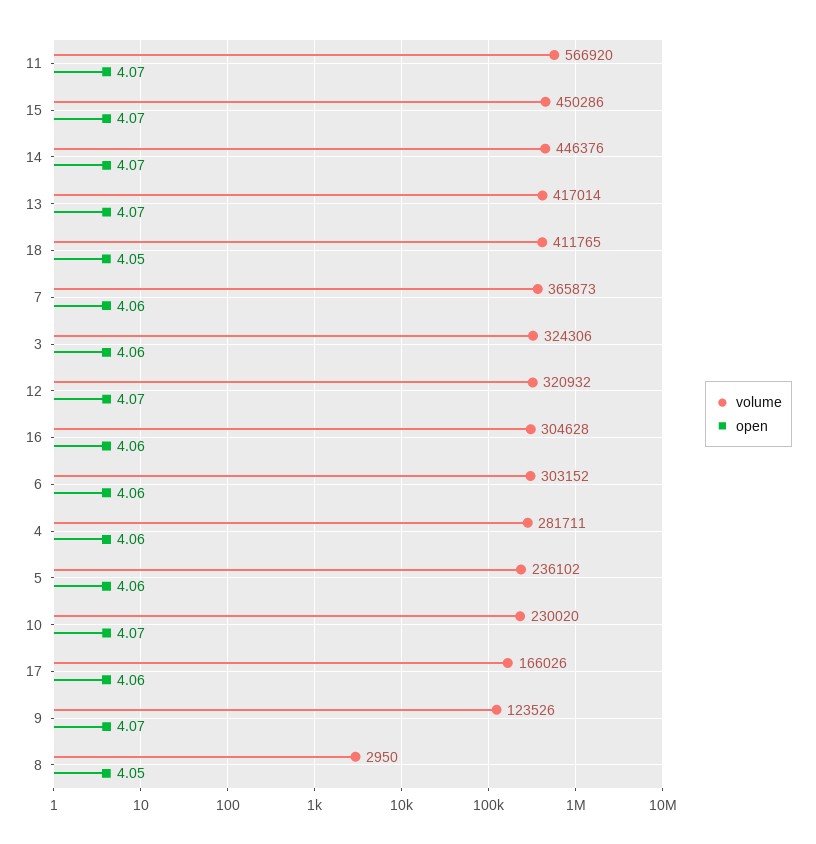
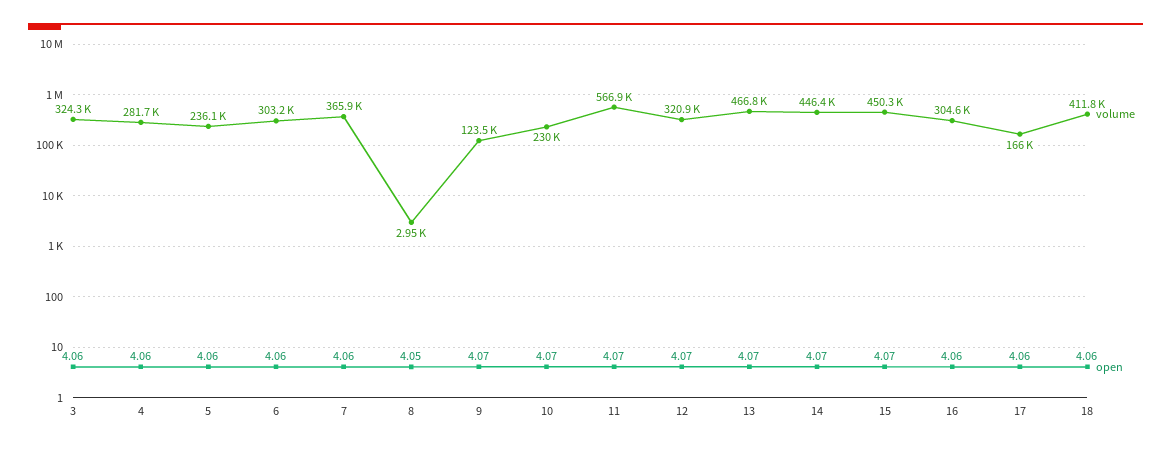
volume, 13: 417014 -> 466800
open, 18: 4.05 -> 4.06

